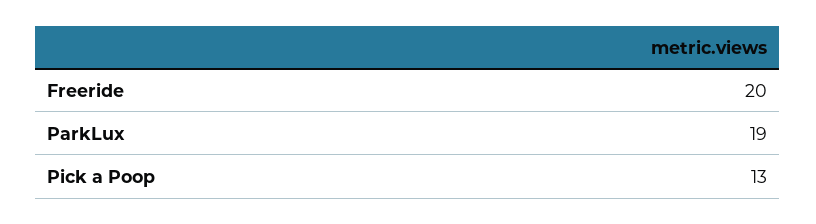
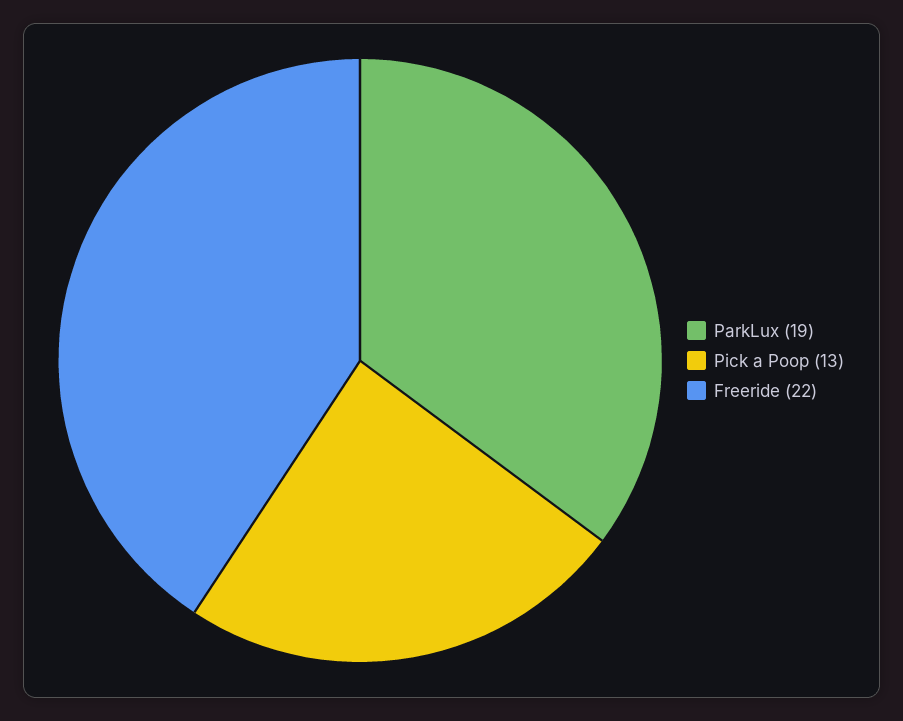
Freeride: 20 -> 22

